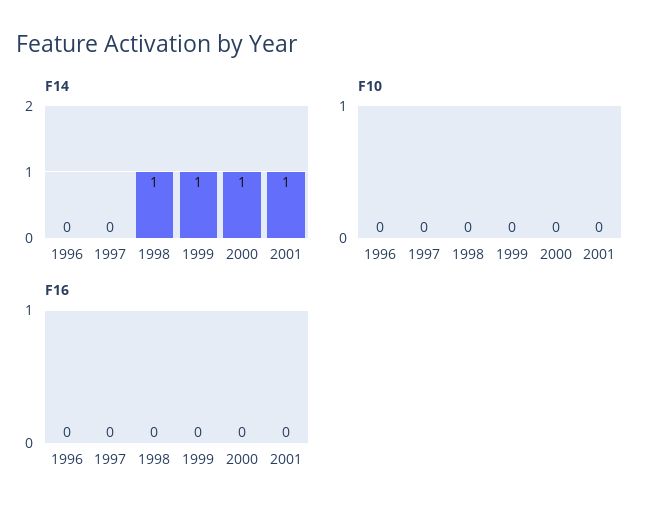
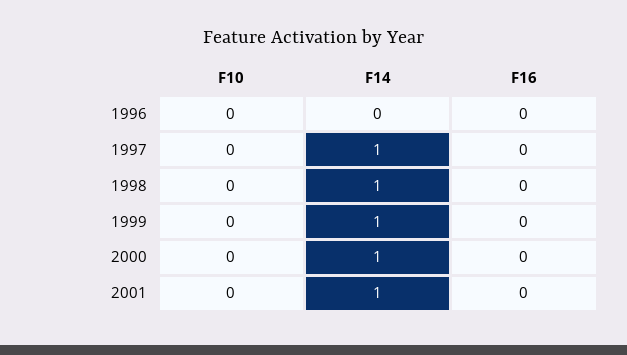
F14, 1997: 0 -> 1

